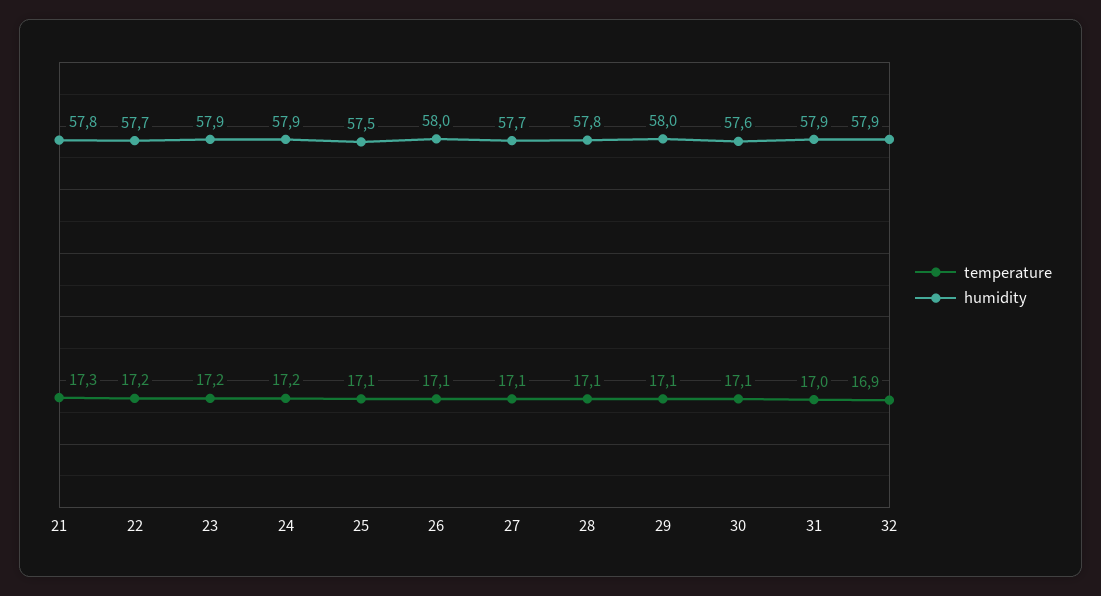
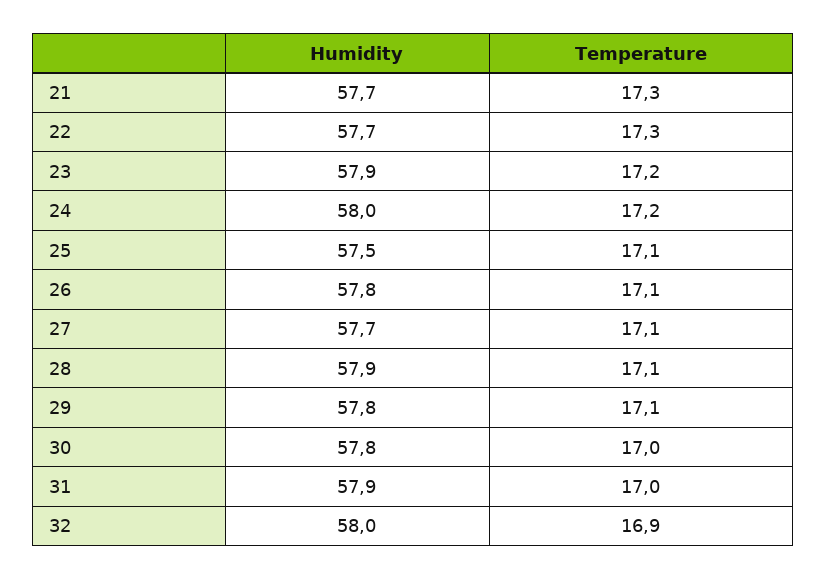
humidity, 21: 57.8 -> 57.7
temperature, 22: 17.2 -> 17.3
humidity, 24: 57.9 -> 58
humidity, 26: 58 -> 57.8
humidity, 28: 57.8 -> 57.9
humidity, 29: 58 -> 57.8
temperature, 30: 17.1 -> 17
humidity, 30: 57.6 -> 57.8
humidity, 32: 57.9 -> 58

